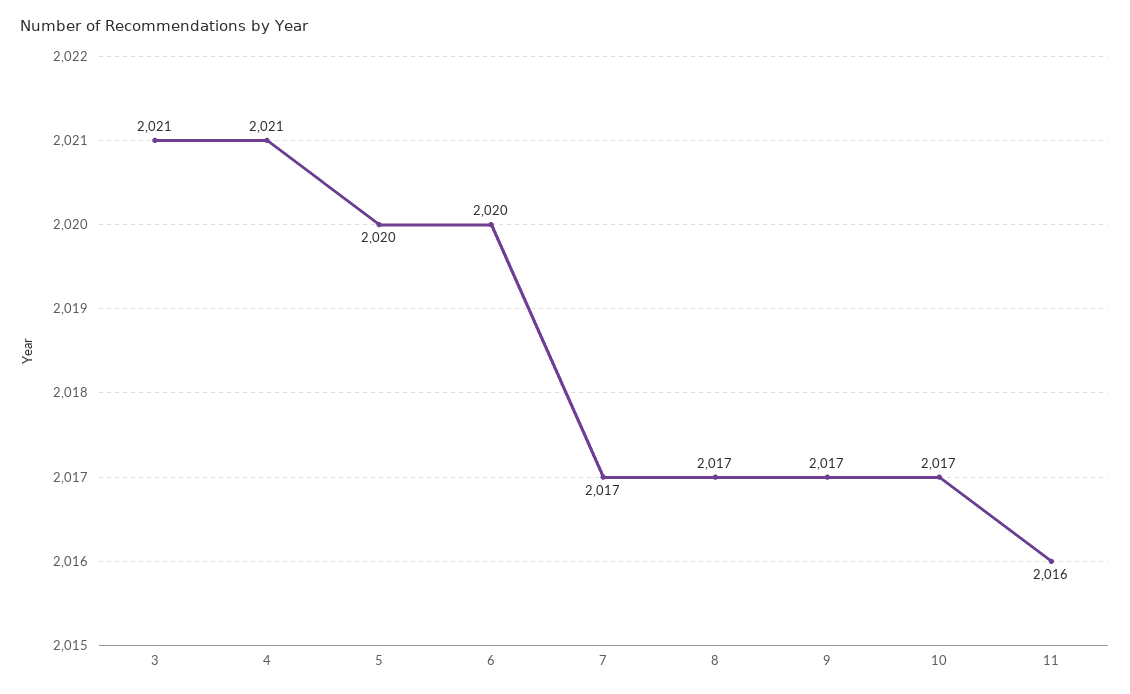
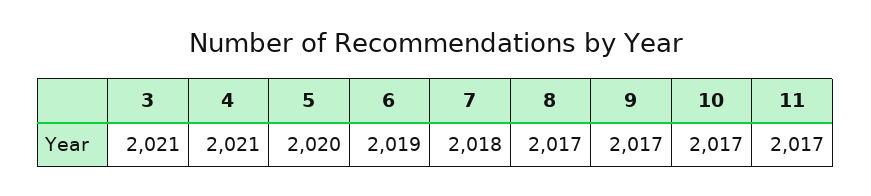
6: 2020 -> 2019
7: 2017 -> 2018
11: 2016 -> 2017

